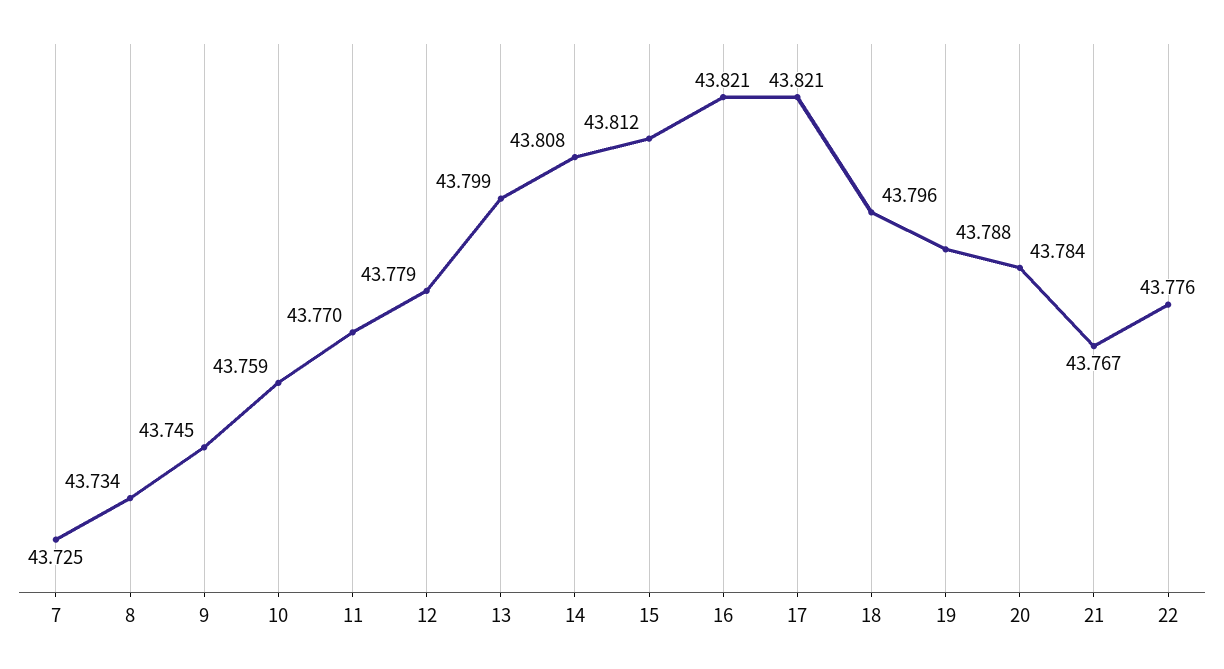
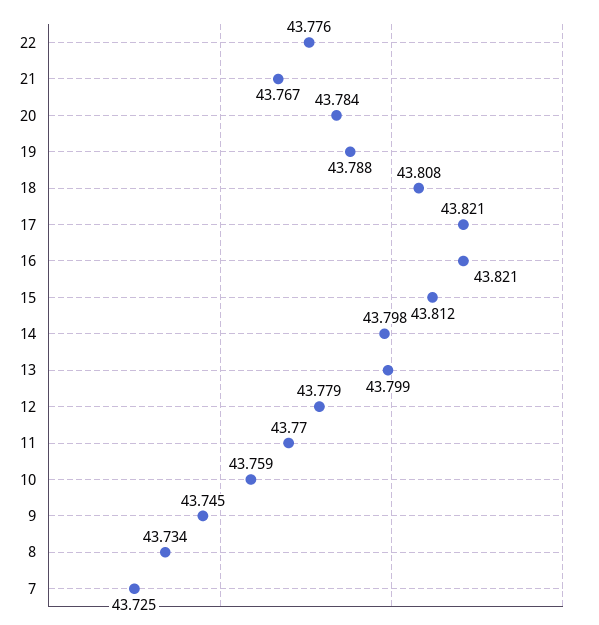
14: 43.808 -> 43.798
18: 43.796 -> 43.808

